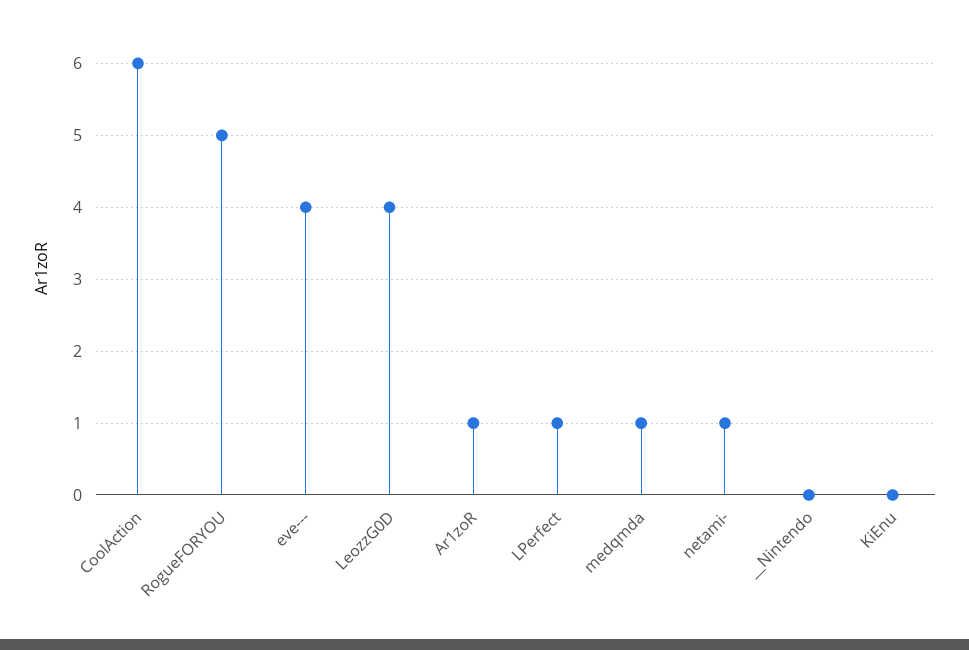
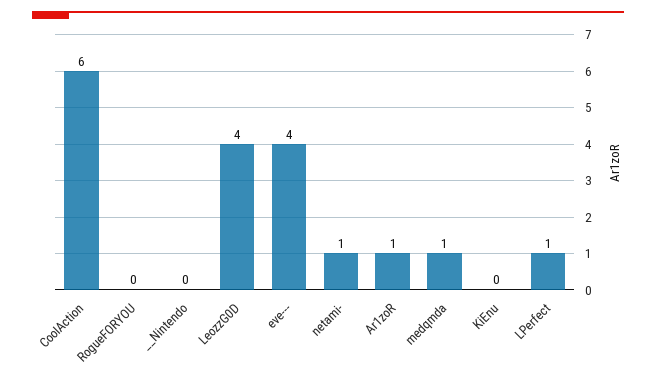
RogueFORYOU: 5 -> 0

